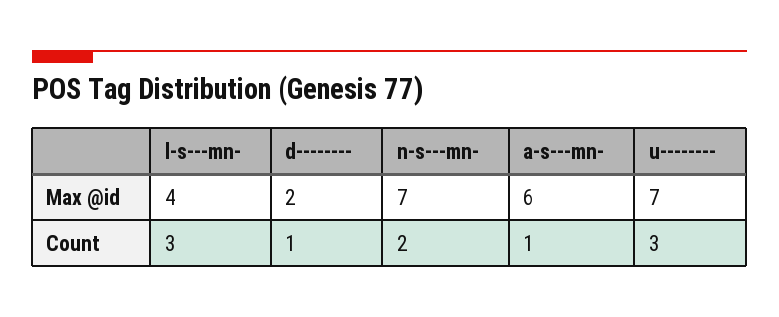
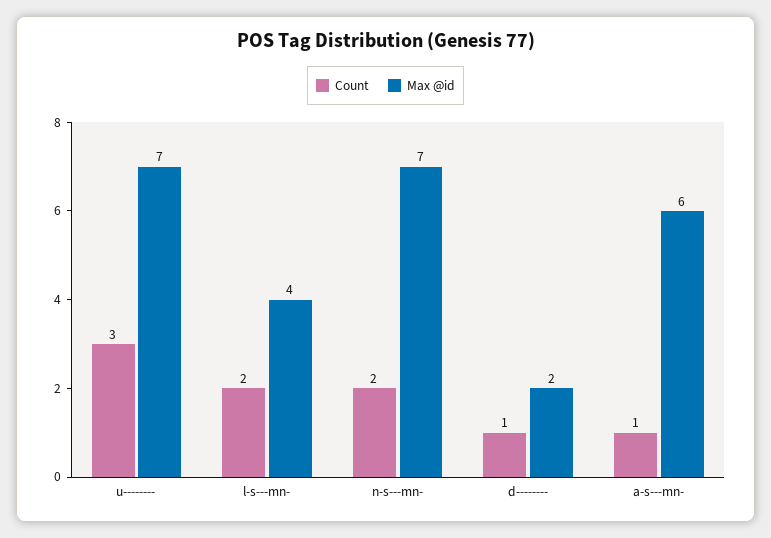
Count, l-s---mn-: 3 -> 2

